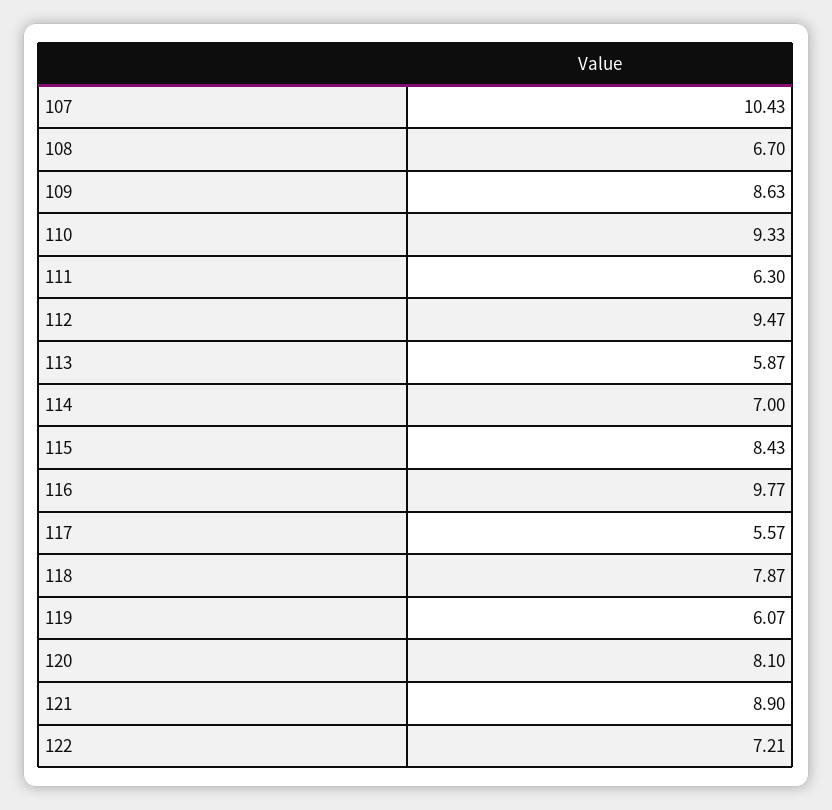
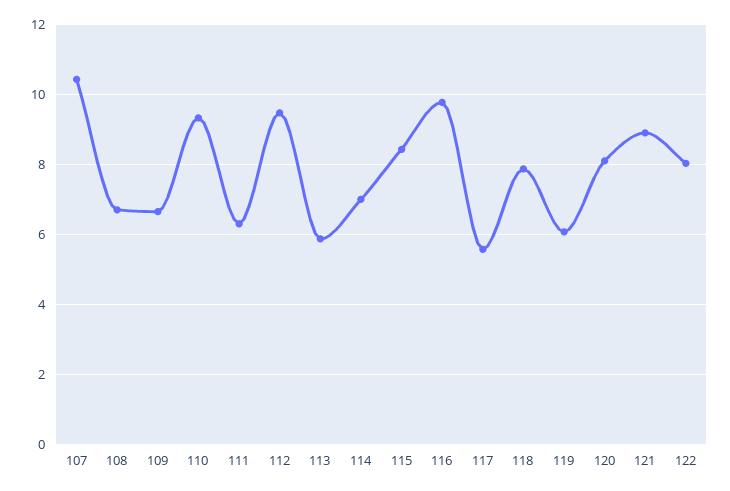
109: 8.63 -> 6.6
122: 7.21 -> 8

